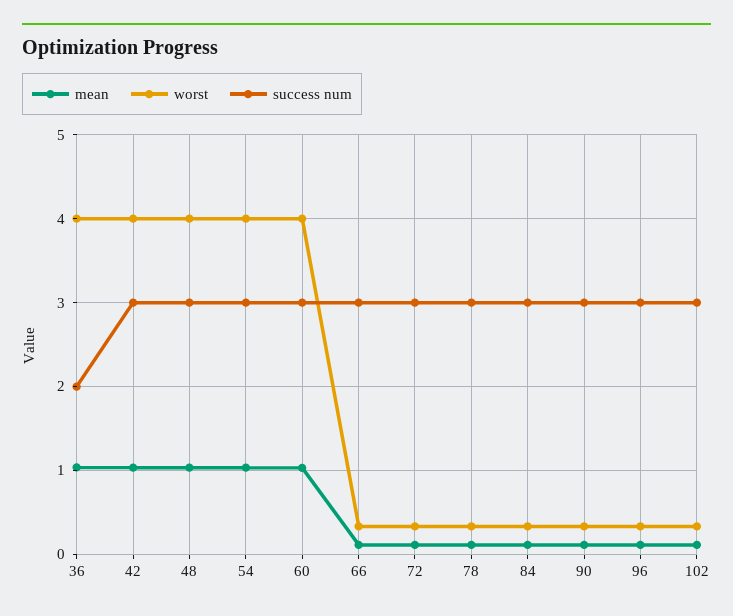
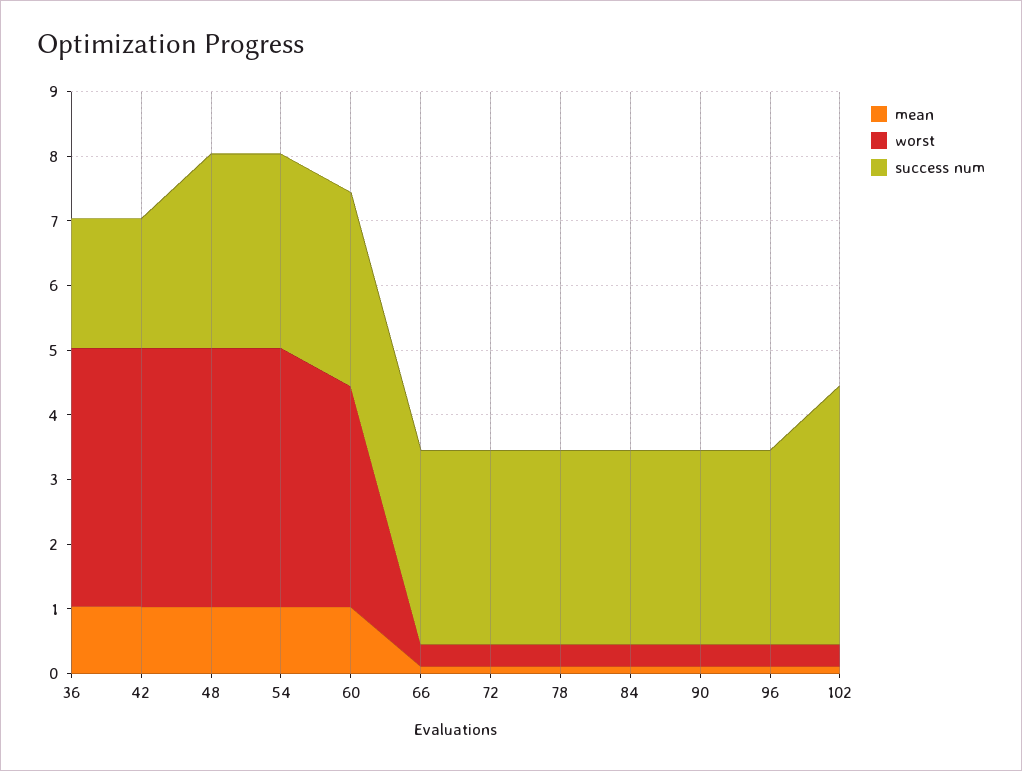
success num, 42: 3 -> 2
worst, 60: 4 -> 3.4
success num, 102: 3 -> 4

